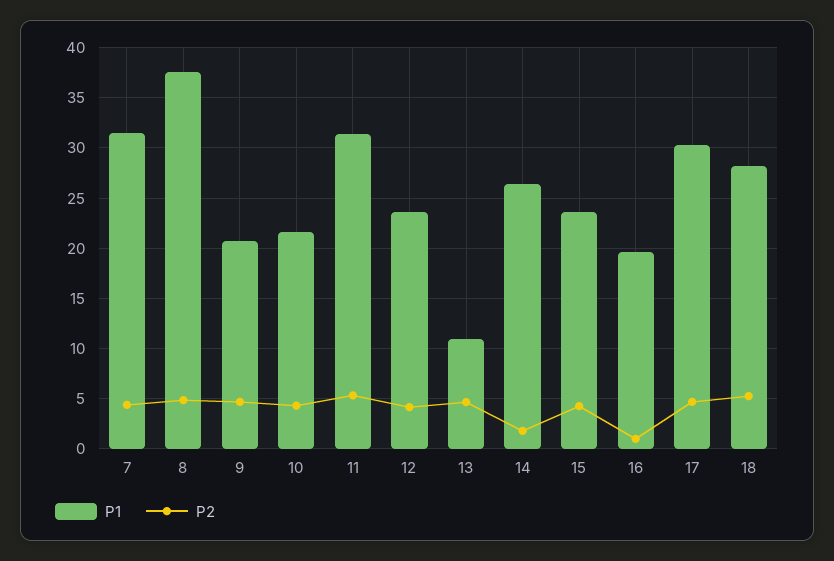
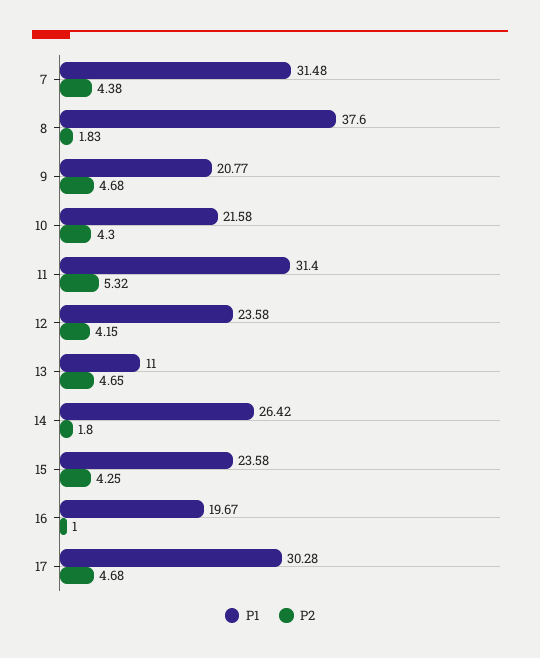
P2, 8: 5 -> 1.83
P1, 18: 28 -> none
P2, 18: 5 -> none

